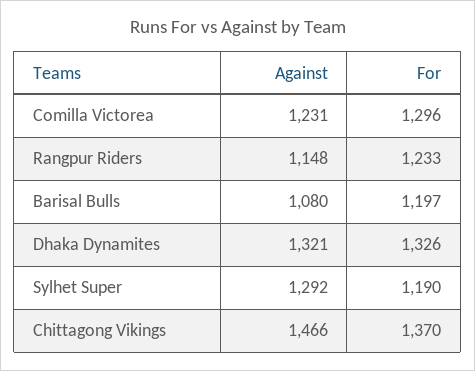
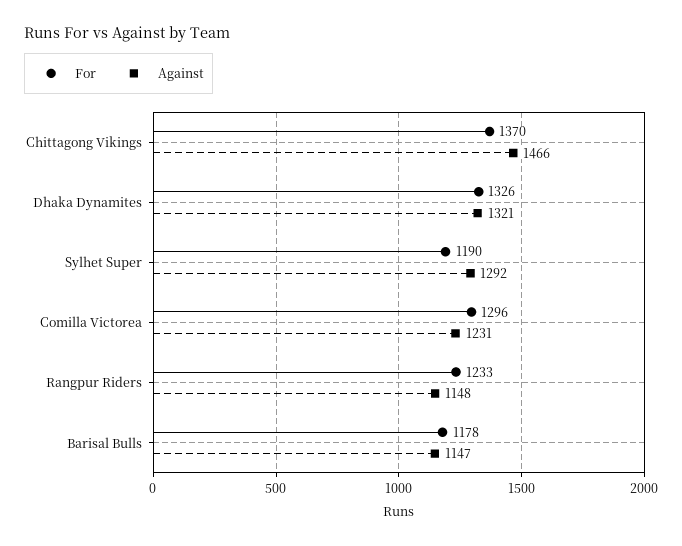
Against, Barisal Bulls: 1080 -> 1147
For, Barisal Bulls: 1197 -> 1178

